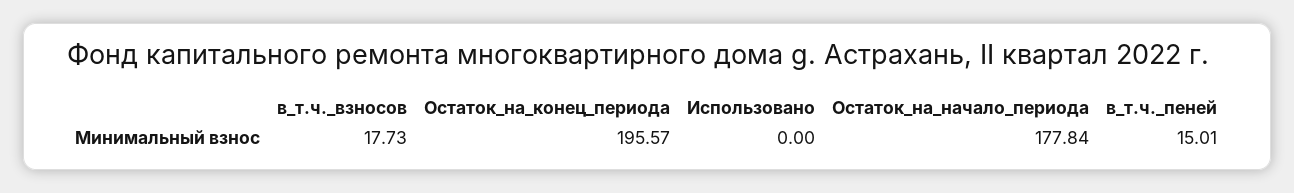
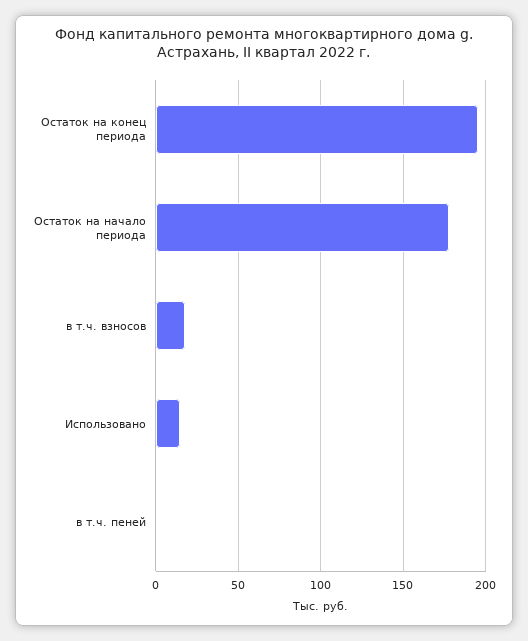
Использовано: 0 -> 15
в_т.ч._пеней: 15.01 -> 0

